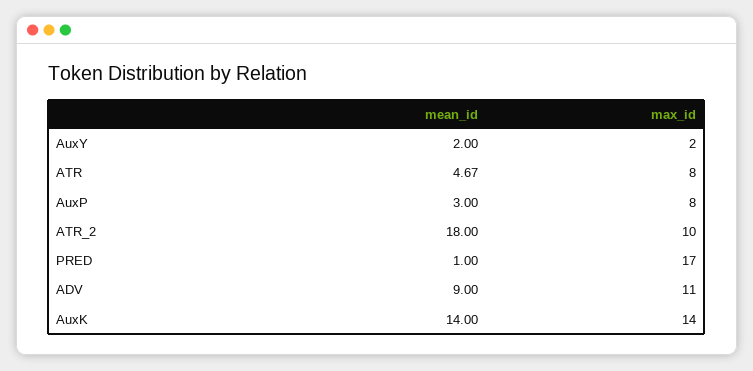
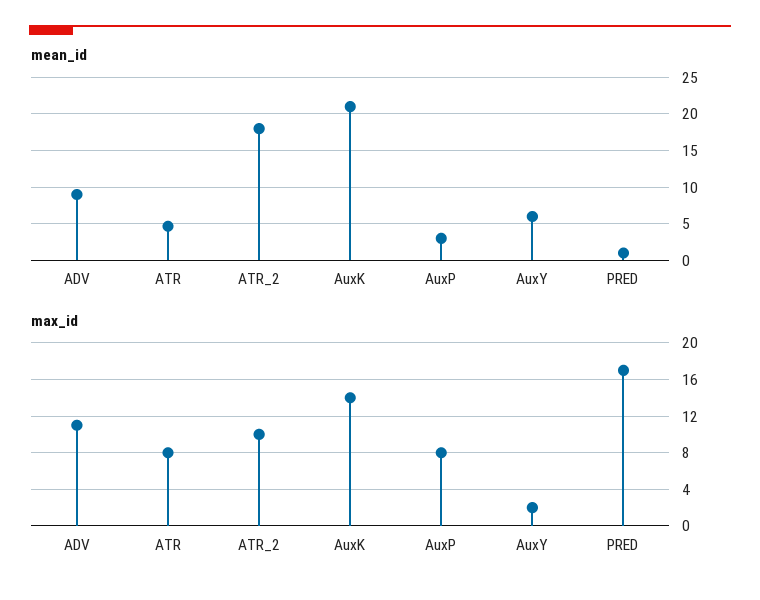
mean_id, AuxY: 2 -> 6
mean_id, AuxK: 14 -> 21

